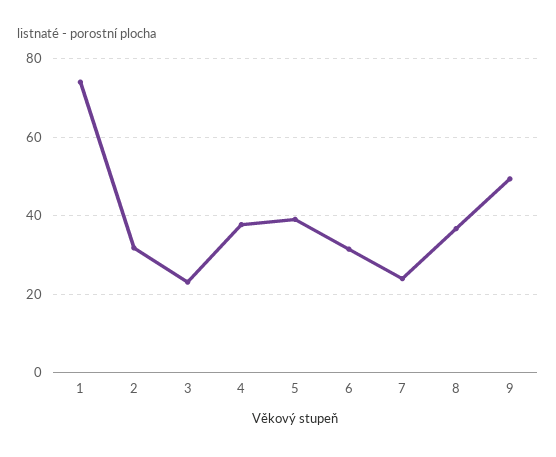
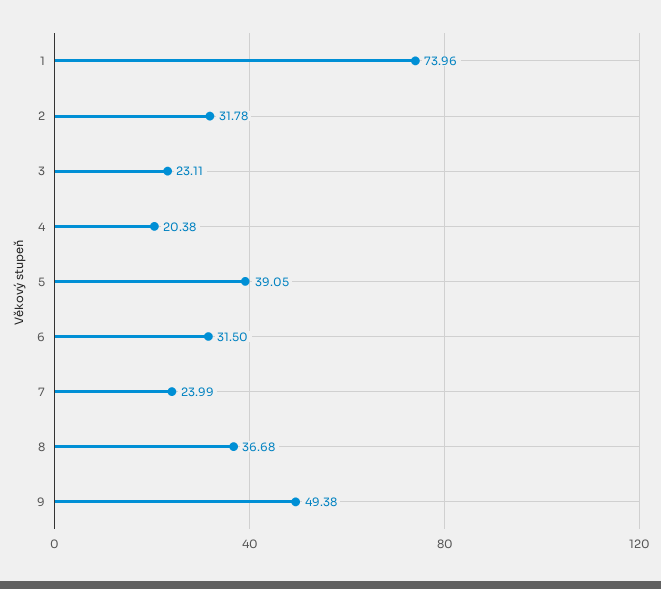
4: 38 -> 20.38

